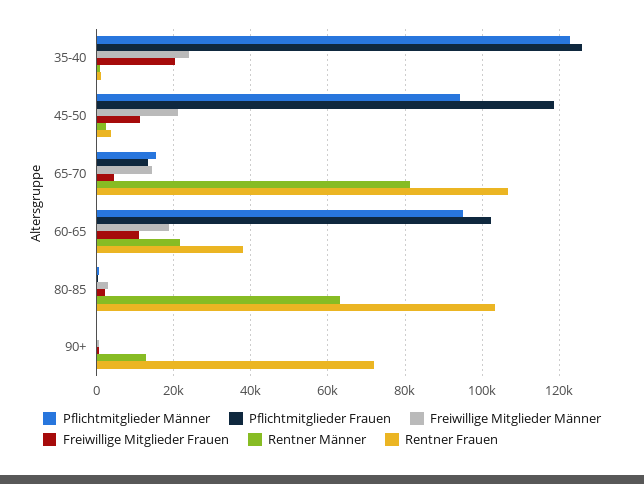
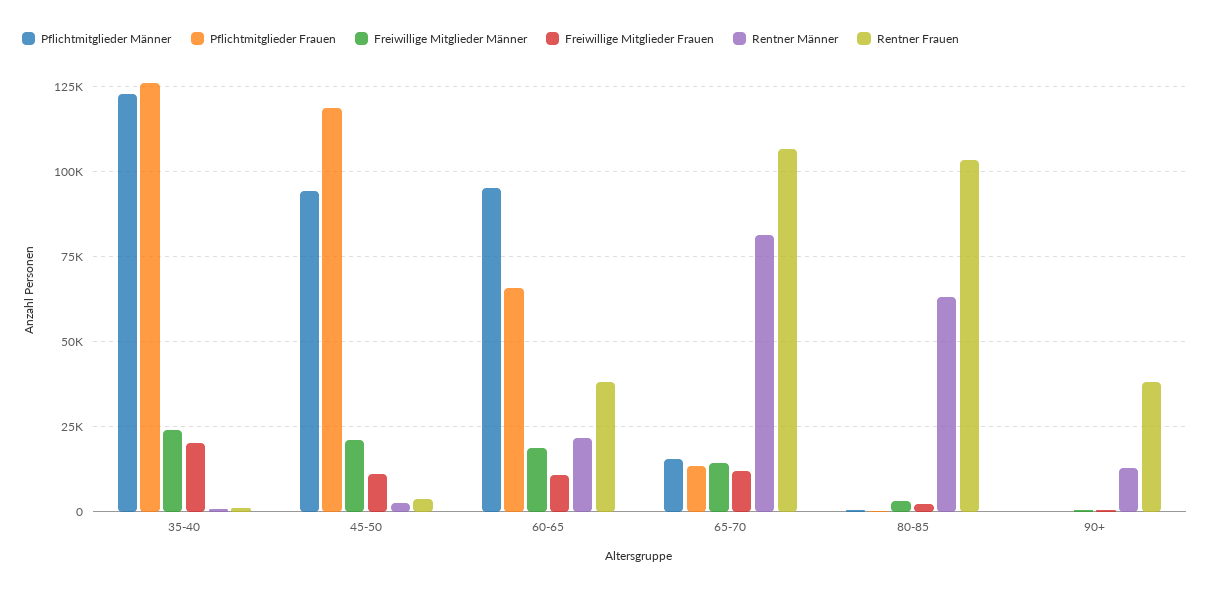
Freiwillige Mitglieder Frauen, 65-70: 4000 -> 12500
Pflichtmitglieder Frauen, 60-65: 102000 -> 65000
Rentner Frauen, 90+: 72000 -> 37500

